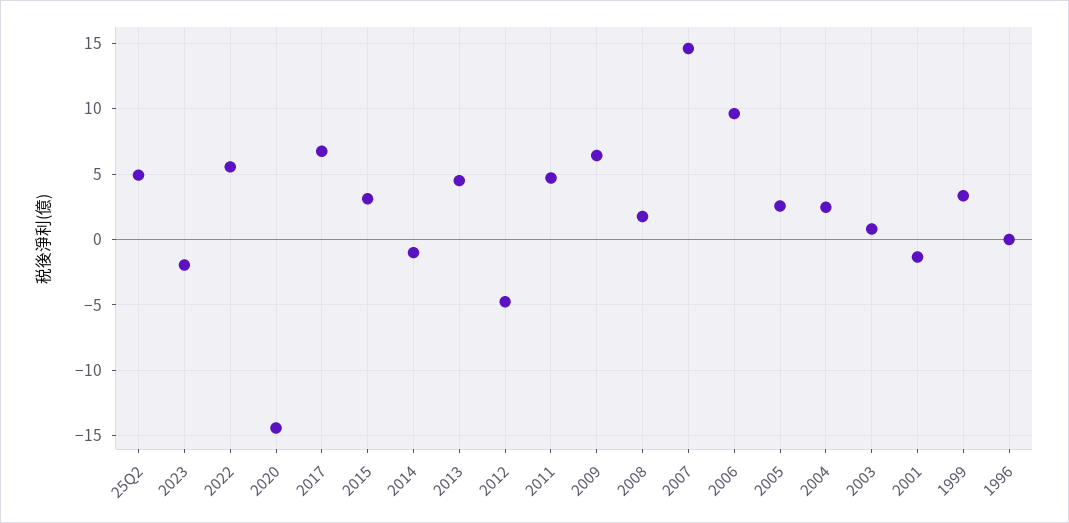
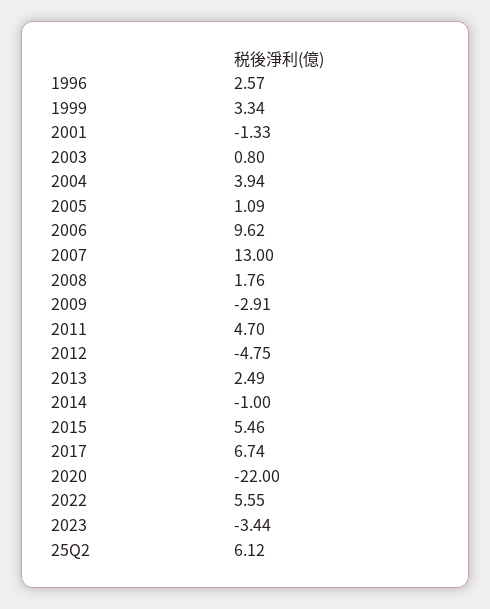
25Q2: 5 -> 6.12
2023: -2 -> -3.44
2020: -14.5 -> -22
2015: 3 -> 5.46
2013: 4.5 -> 2.49
2009: 6.5 -> -2.91
2007: 14.5 -> 13
2005: 2.5 -> 1.09
2004: 2.5 -> 3.94
1996: 0 -> 2.57

